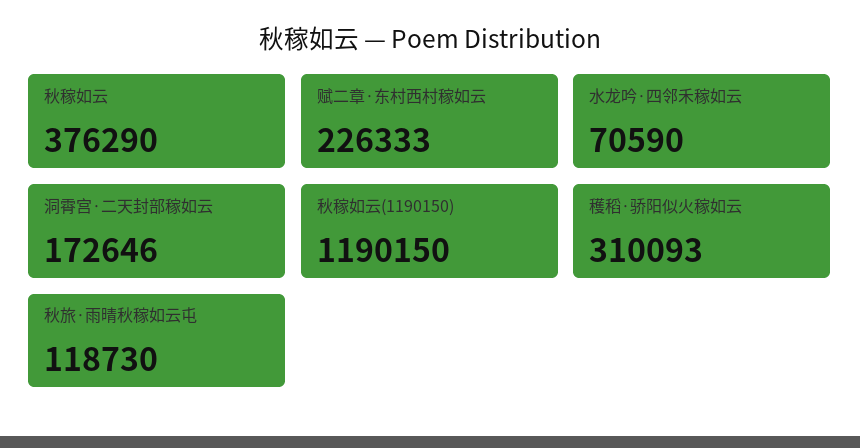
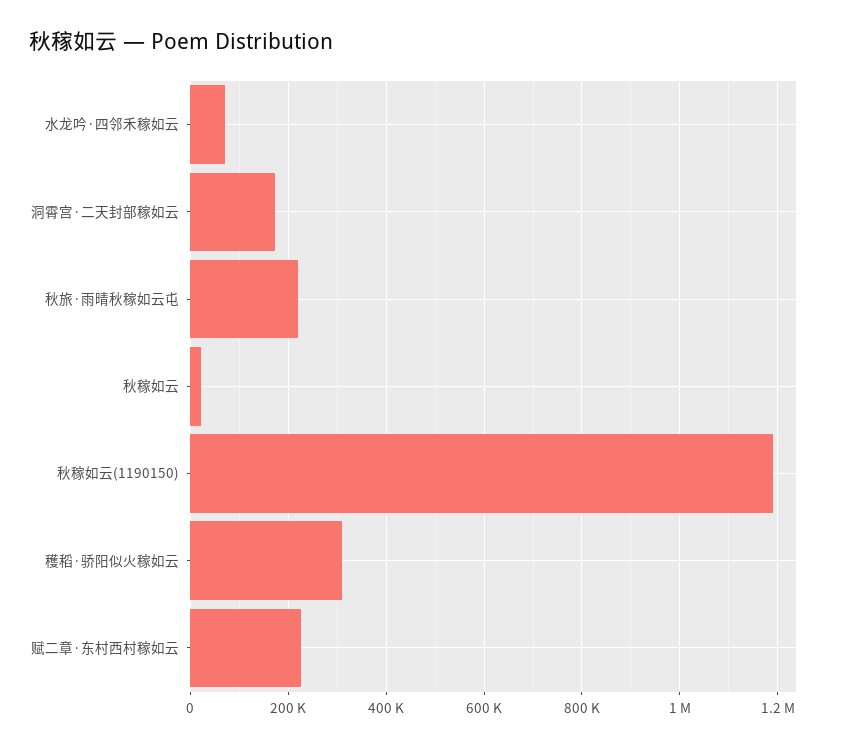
秋稼如云: 376290 -> 20000
秋旅·雨晴秋稼如云屯: 118730 -> 220000

